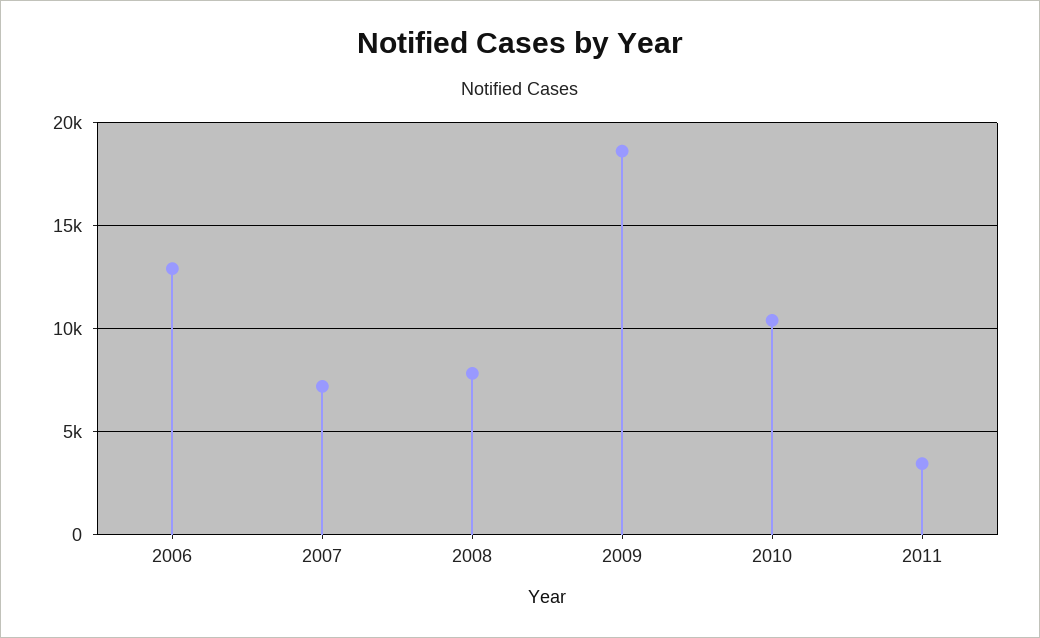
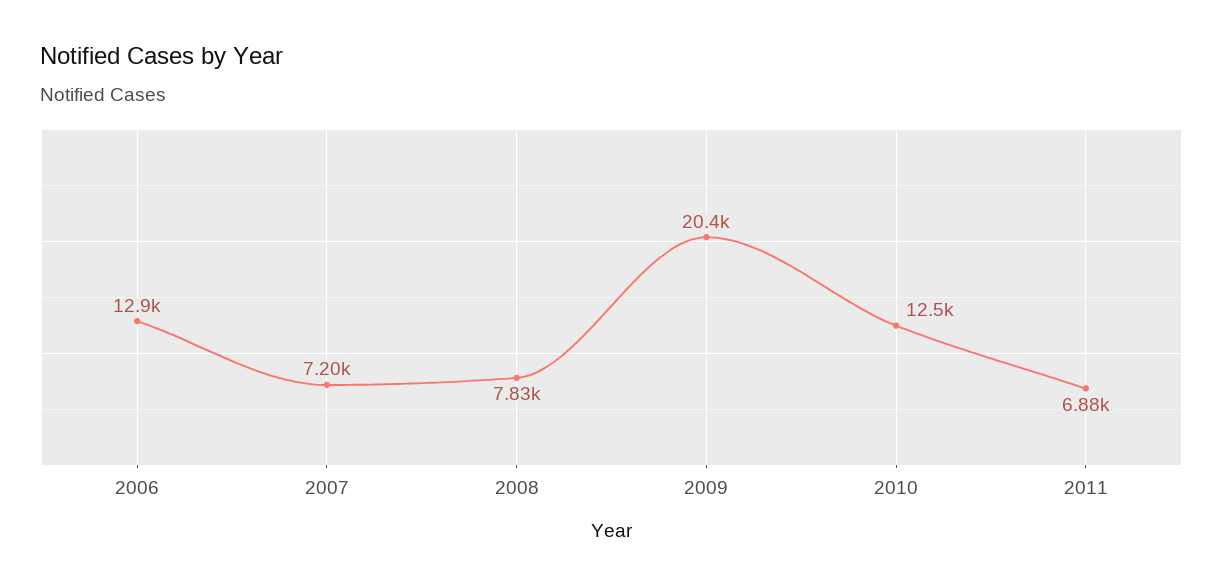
2009: 18500 -> 20400
2010: 10500 -> 12500
2011: 3500 -> 6880

